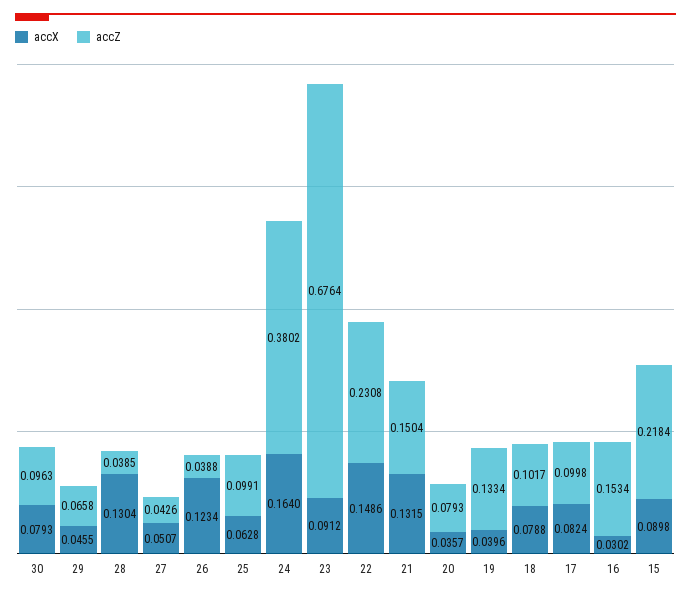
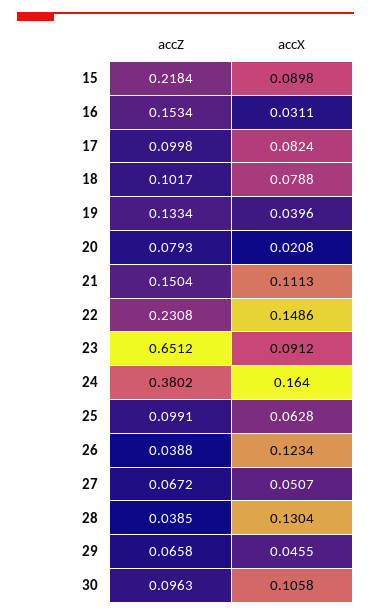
accX, 30: 0.0793 -> 0.1058
accZ, 27: 0.0426 -> 0.0672
accZ, 23: 0.6764 -> 0.6512
accX, 21: 0.1315 -> 0.1113
accX, 20: 0.0357 -> 0.0208
accX, 16: 0.0302 -> 0.0311

